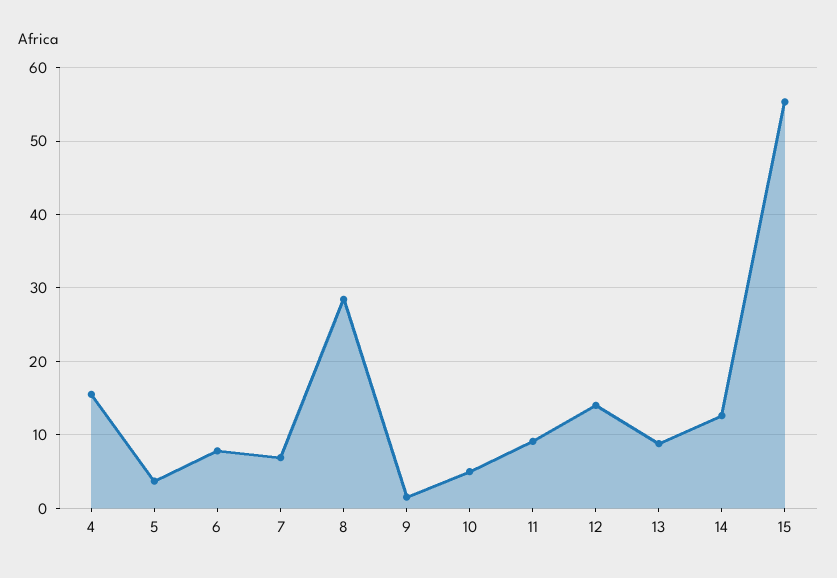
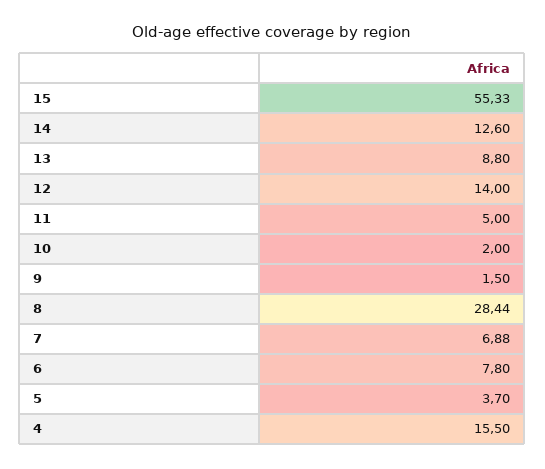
10: 5 -> 2
11: 9 -> 5

